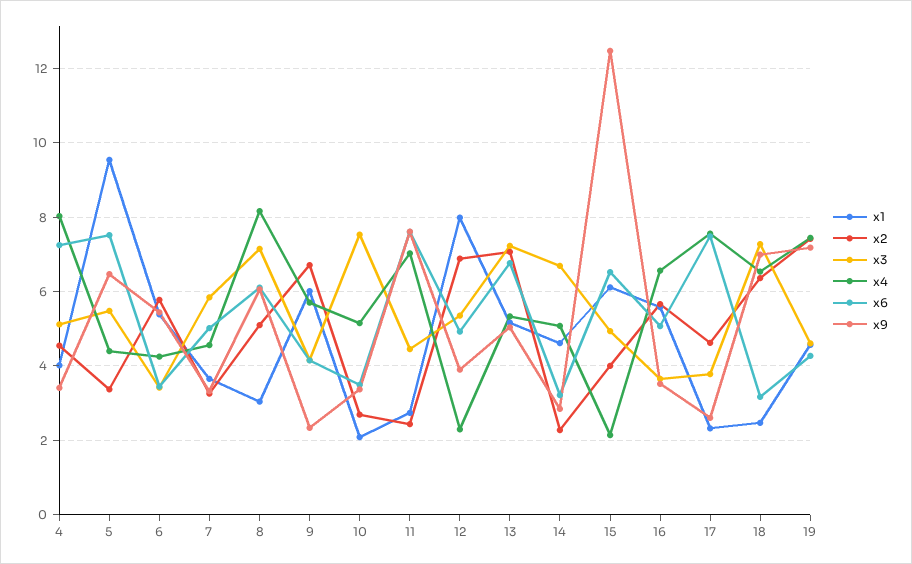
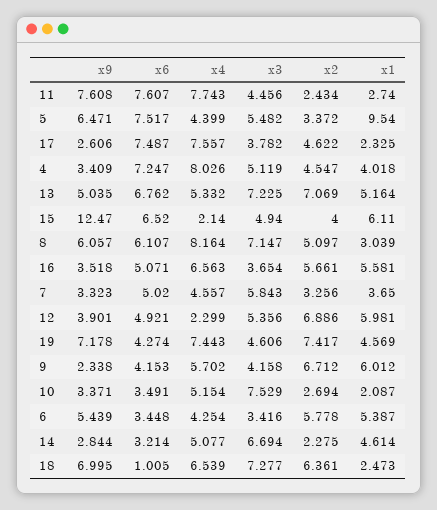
x4, 11: 7 -> 7.743
x1, 12: 8 -> 5.981
x6, 18: 3.2 -> 1.005

